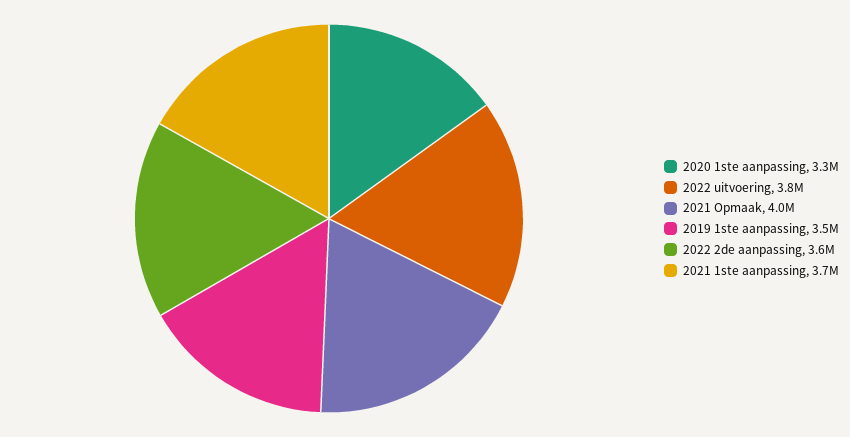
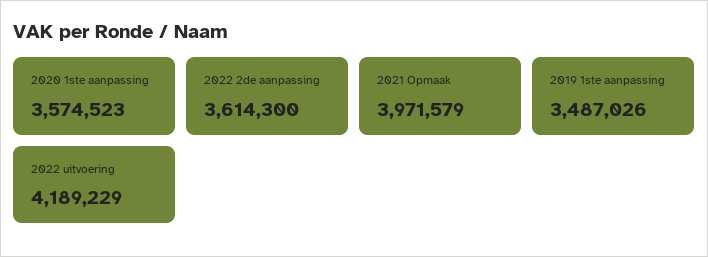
2020 1ste aanpassing: 3300000 -> 3574523
2022 uitvoering: 3800000 -> 4189229
2021 1ste aanpassing: 3700000 -> none

